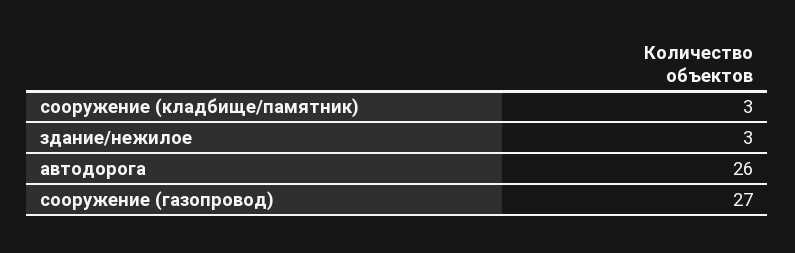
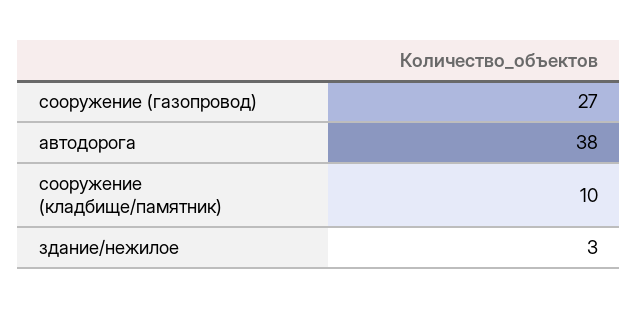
сооружение (кладбище/памятник): 3 -> 10
автодорога: 26 -> 38

